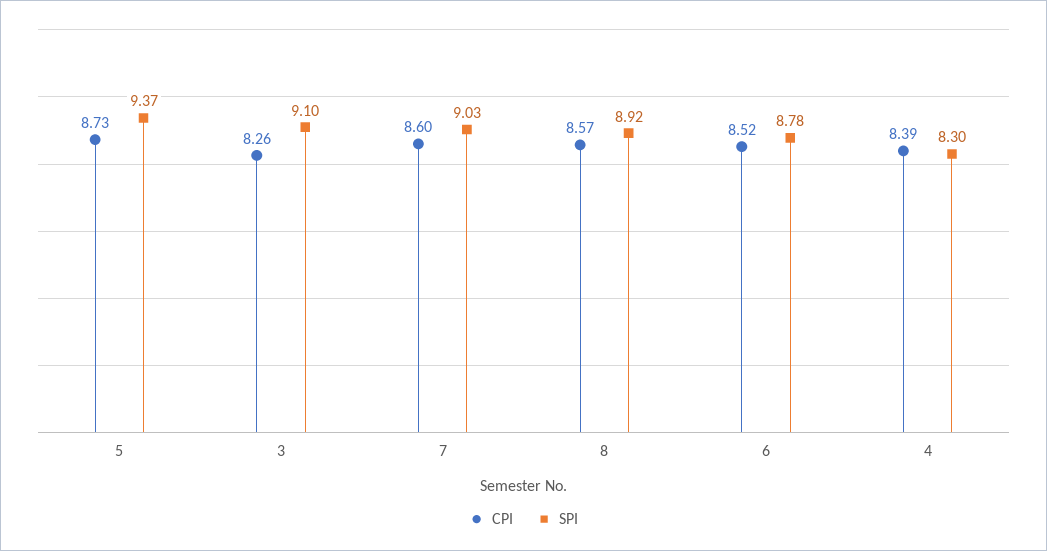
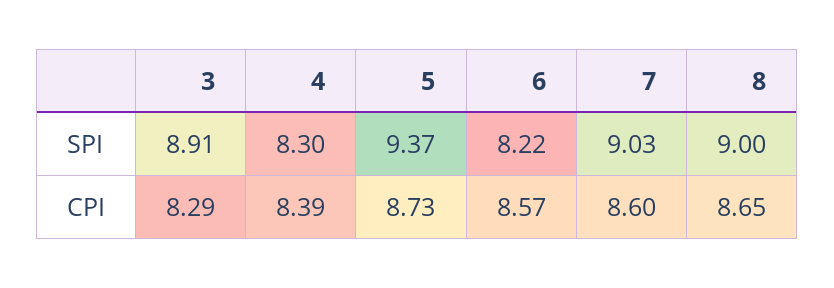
CPI, 3: 8.26 -> 8.29
SPI, 3: 9.1 -> 8.91
CPI, 8: 8.57 -> 8.65
SPI, 8: 8.92 -> 9
CPI, 6: 8.52 -> 8.57
SPI, 6: 8.78 -> 8.22

